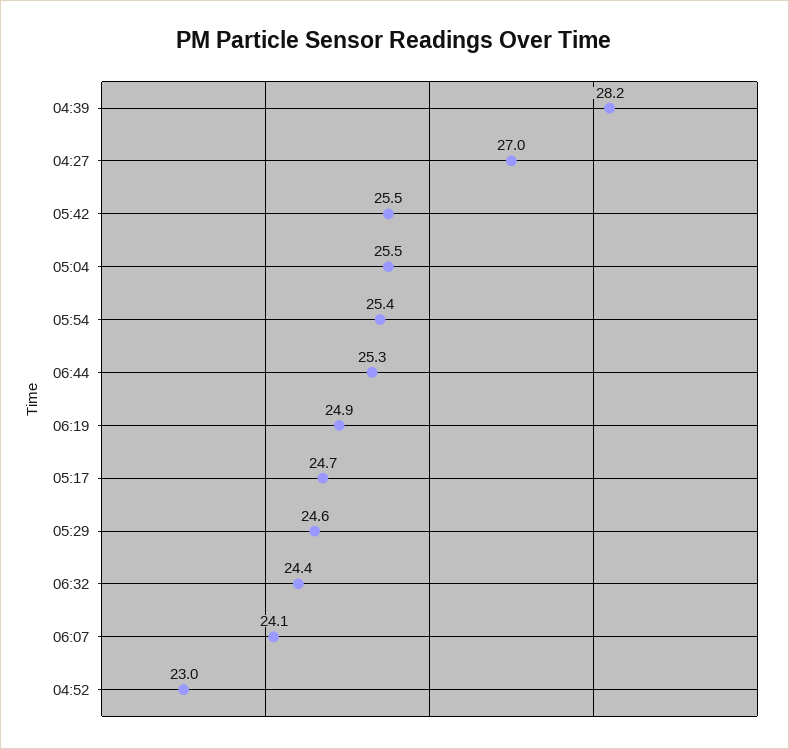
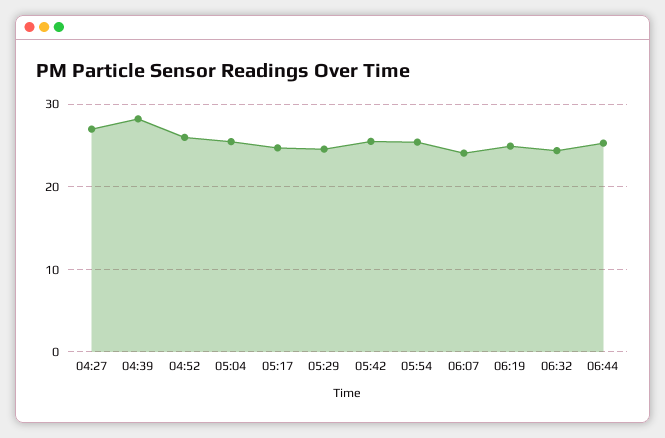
04:52: 23 -> 26

